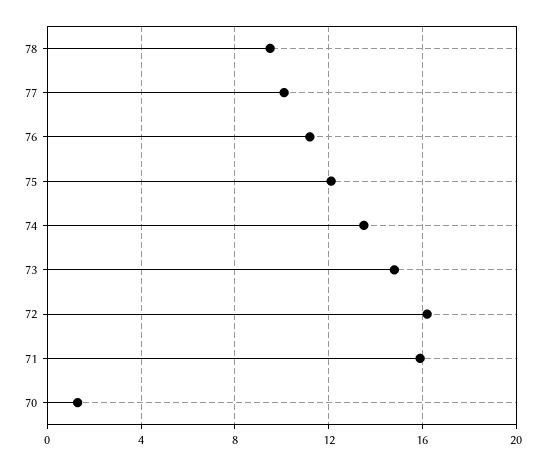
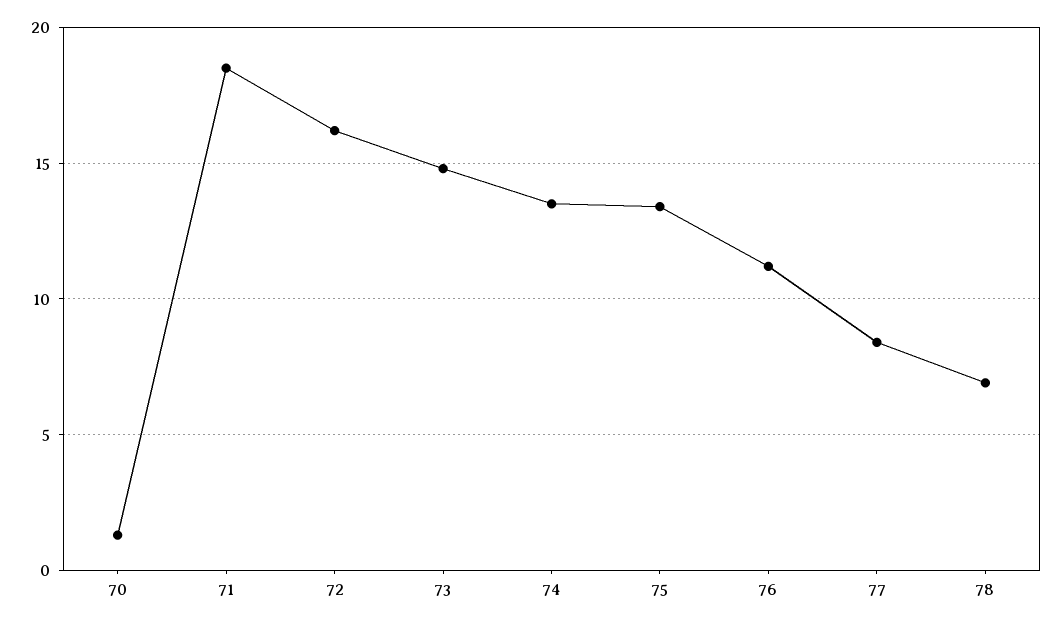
78: 9.5 -> 7
77: 10 -> 8.5
75: 12 -> 13.5
71: 16 -> 18.5

